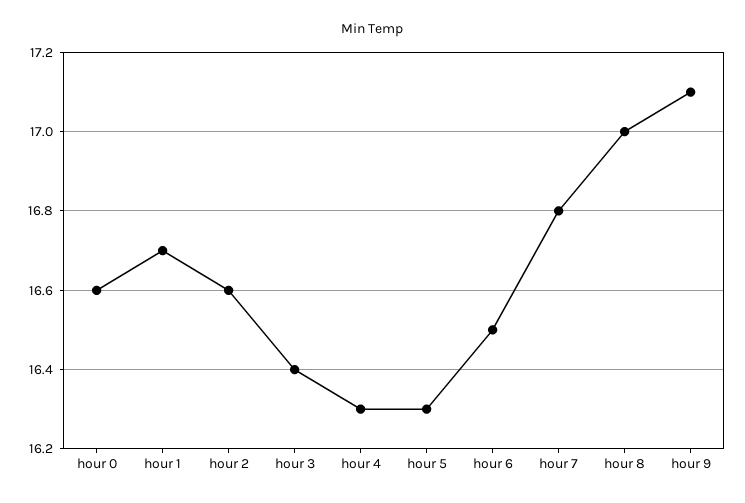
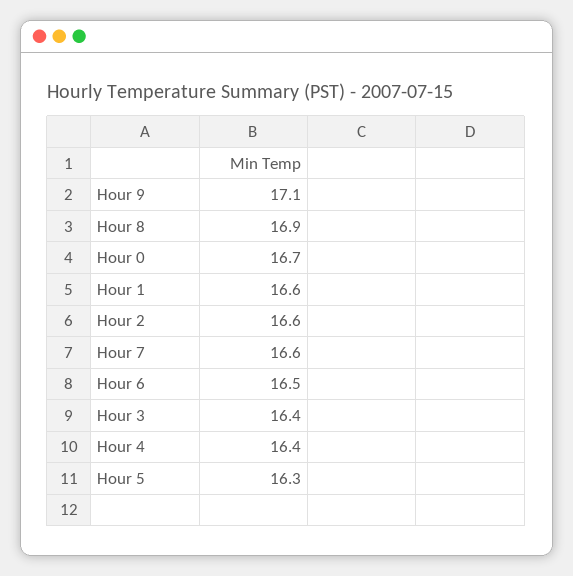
hour 0: 16.6 -> 16.7
hour 1: 16.7 -> 16.6
hour 4: 16.3 -> 16.4
hour 7: 16.8 -> 16.6
hour 8: 17 -> 16.9

